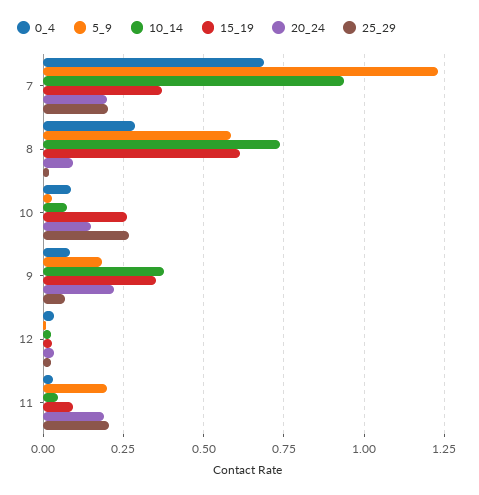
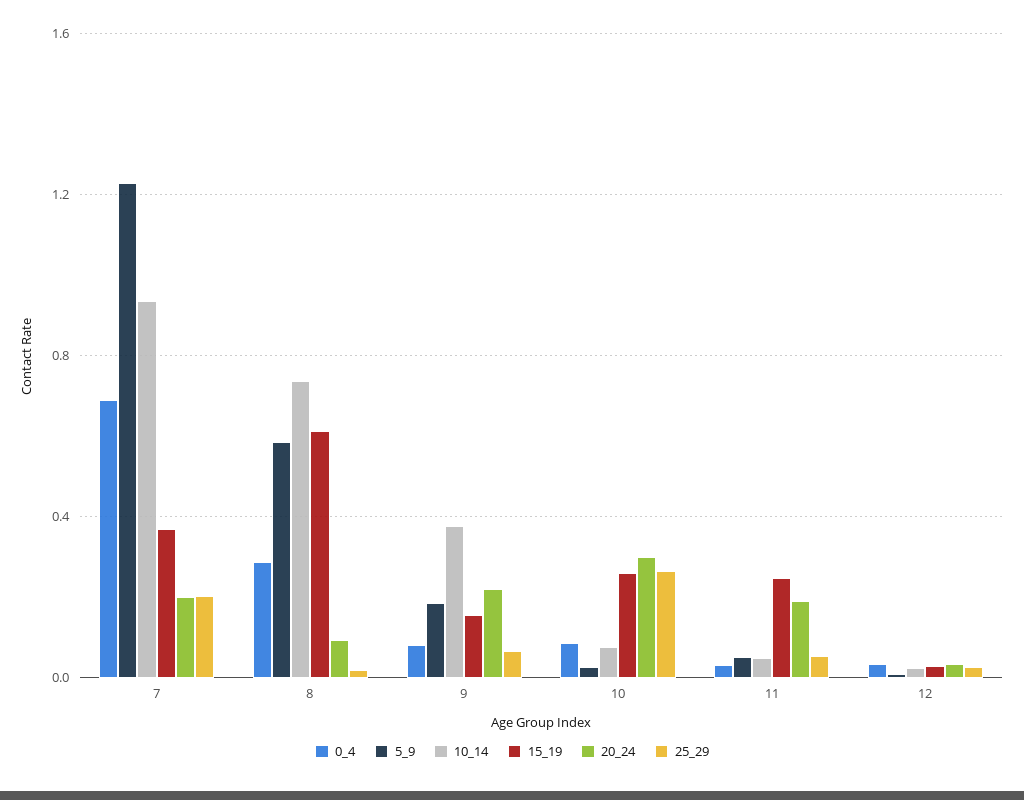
20_24, 10: 0.15 -> 0.3
15_19, 9: 0.35 -> 0.15
5_9, 11: 0.2 -> 0.05
15_19, 11: 0.1 -> 0.25
25_29, 11: 0.2 -> 0.05

